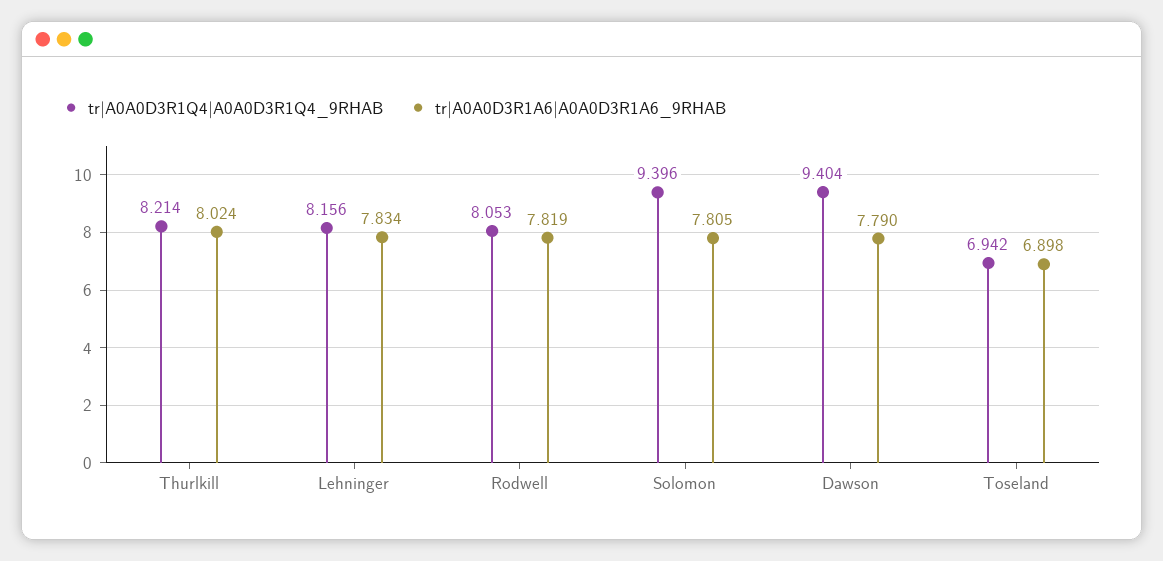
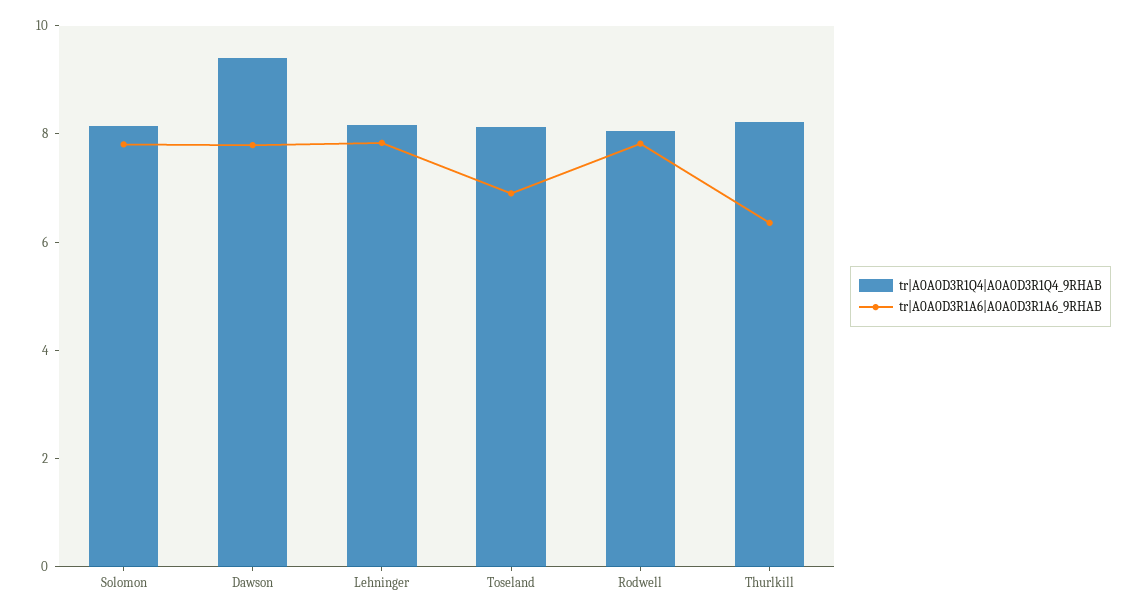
tr|A0A0D3R1A6|A0A0D3R1A6_9RHAB, Thurlkill: 8.024 -> 6.5
tr|A0A0D3R1Q4|A0A0D3R1Q4_9RHAB, Solomon: 9.396 -> 8
tr|A0A0D3R1Q4|A0A0D3R1Q4_9RHAB, Toseland: 6.942 -> 8

